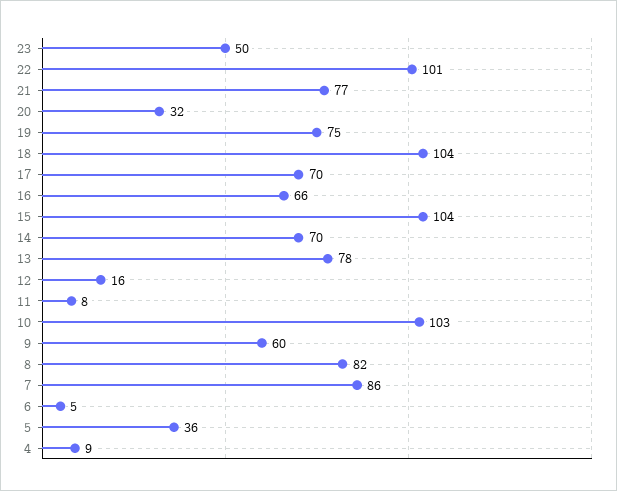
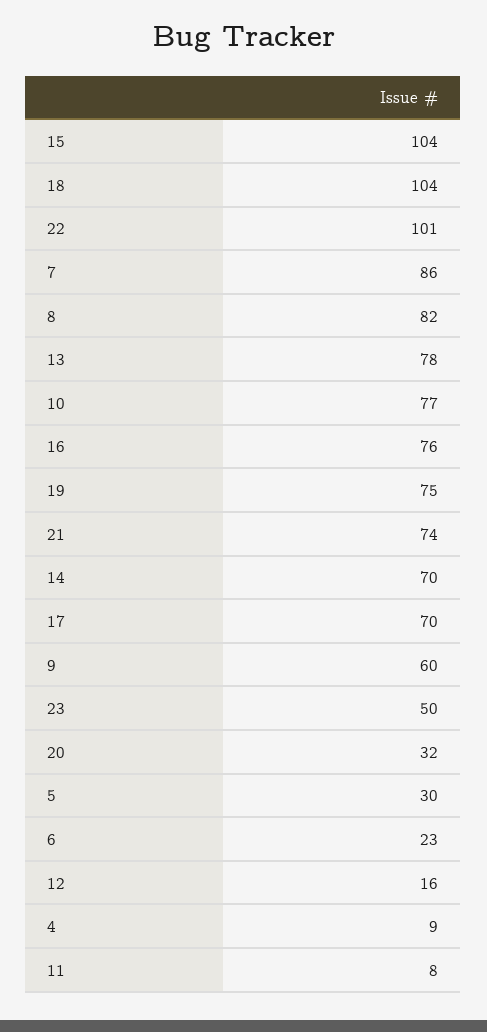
21: 77 -> 74
16: 66 -> 76
10: 103 -> 77
6: 5 -> 23
5: 36 -> 30

